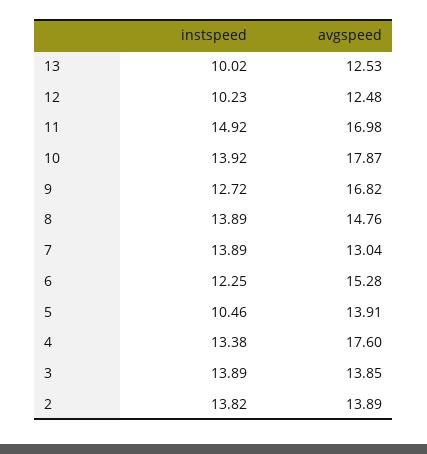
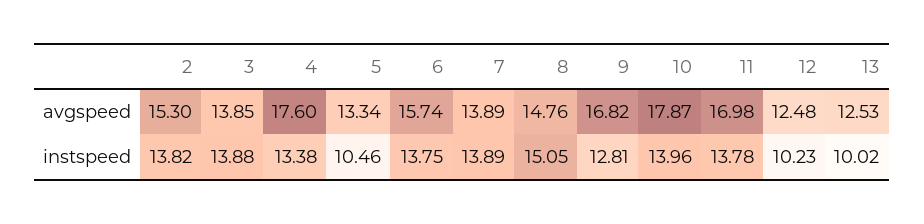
instspeed, 11: 14.92 -> 13.78
instspeed, 10: 13.92 -> 13.96
instspeed, 9: 12.72 -> 12.81
instspeed, 8: 13.89 -> 15.05
avgspeed, 7: 13.04 -> 13.89
instspeed, 6: 12.25 -> 13.75
avgspeed, 6: 15.28 -> 15.74
avgspeed, 5: 13.91 -> 13.34
instspeed, 3: 13.89 -> 13.88
avgspeed, 2: 13.89 -> 15.3

